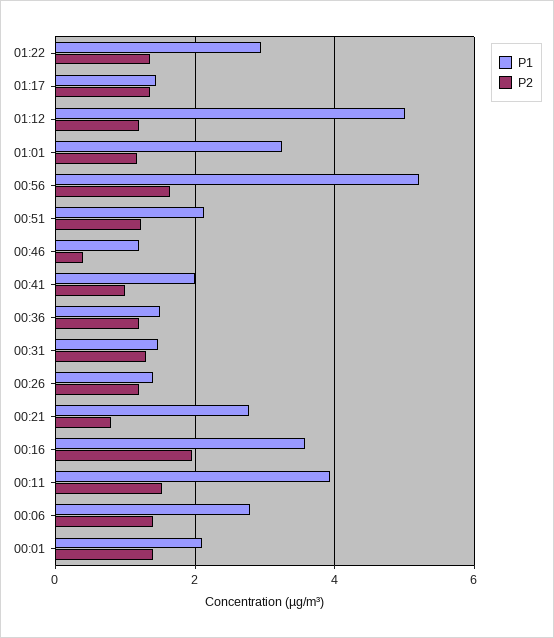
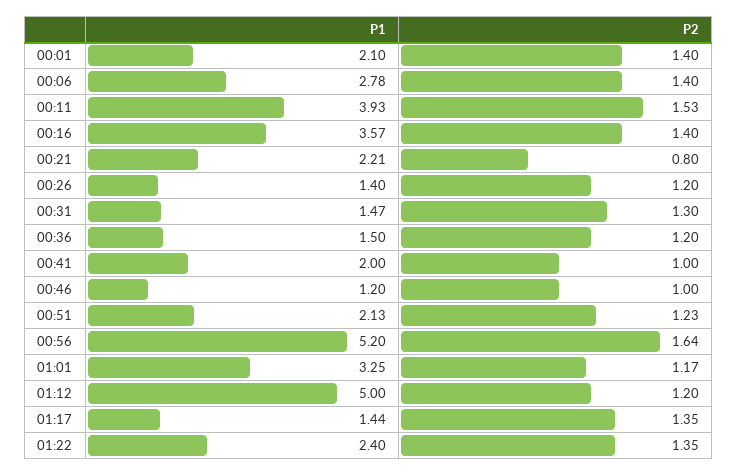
P1, 01:22: 3 -> 2.4
P2, 00:46: 0.4 -> 1
P1, 00:21: 2.8 -> 2.21
P2, 00:16: 2 -> 1.4

